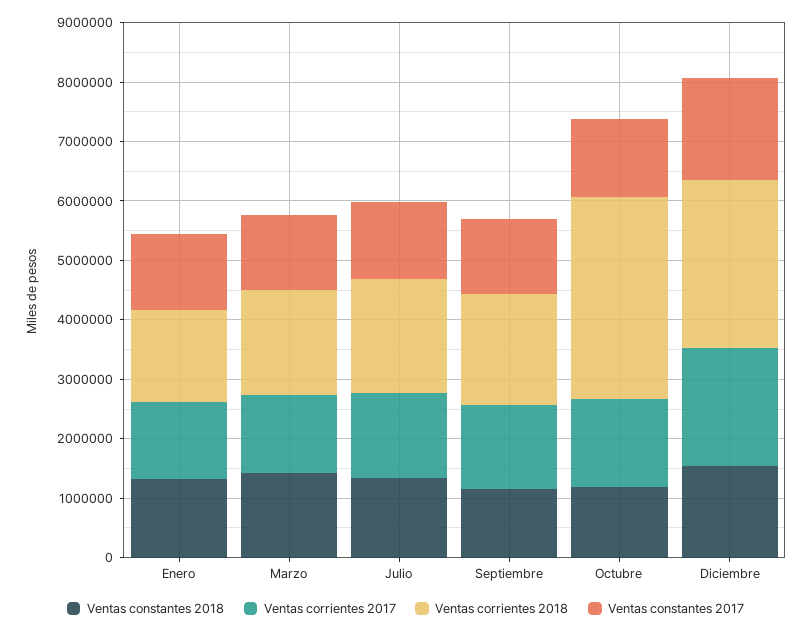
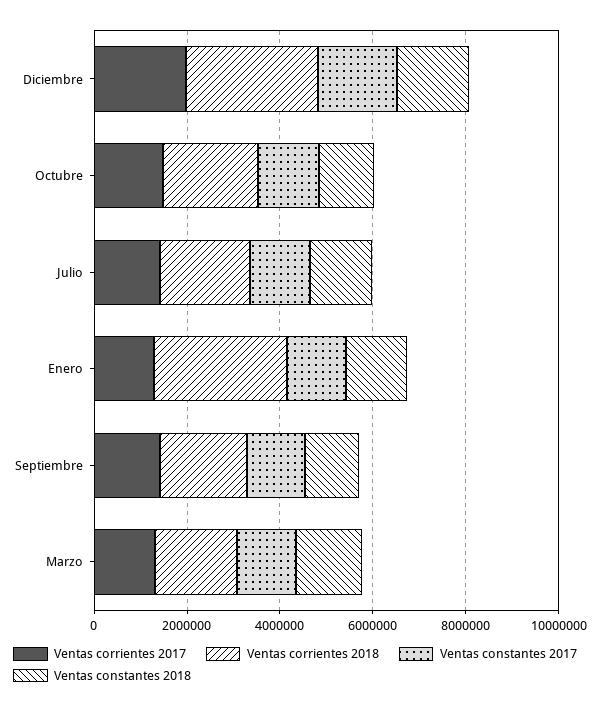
Ventas corrientes 2018, Enero: 1600000 -> 3000000
Ventas corrientes 2018, Octubre: 3400000 -> 2000000

